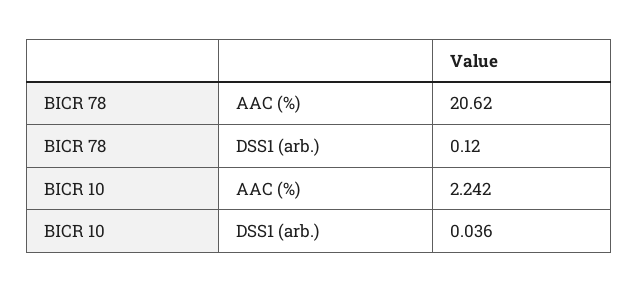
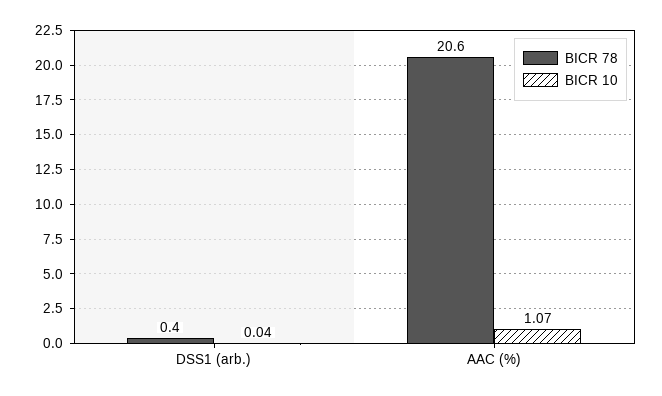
BICR 78, DSS1 (arb.): 0.12 -> 0.4
BICR 10, AAC (%): 2.242 -> 1.07

